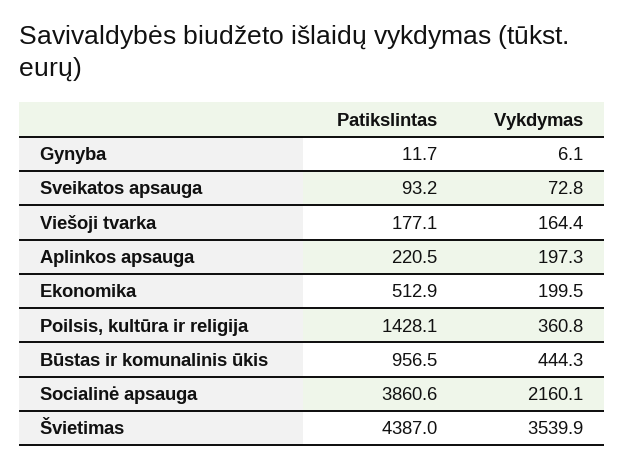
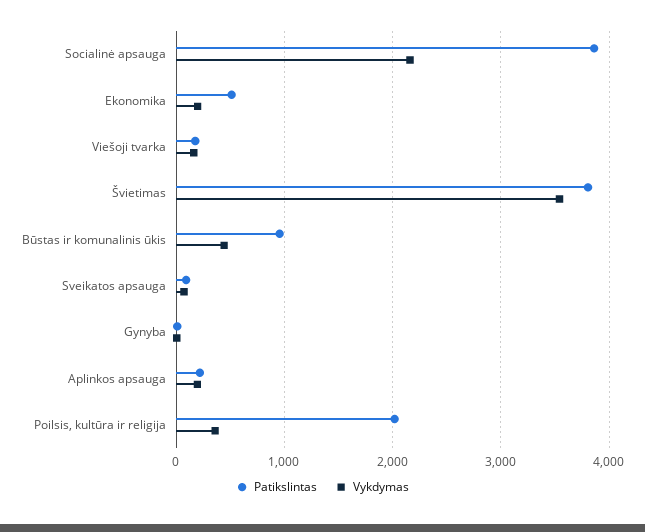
Patikslintas, Poilsis, kultūra ir religija: 1428.1 -> 2000
Patikslintas, Švietimas: 4387 -> 3800

